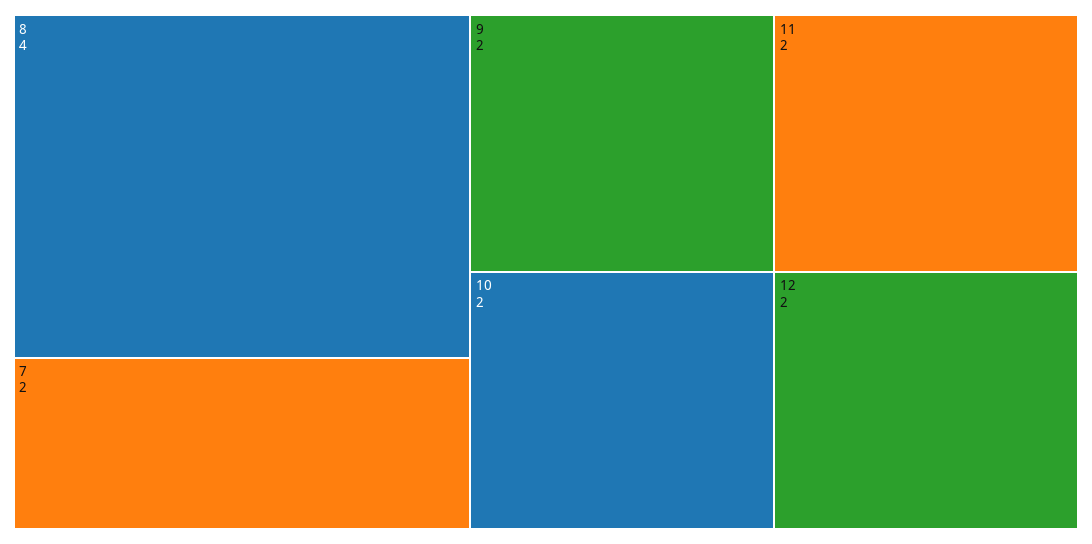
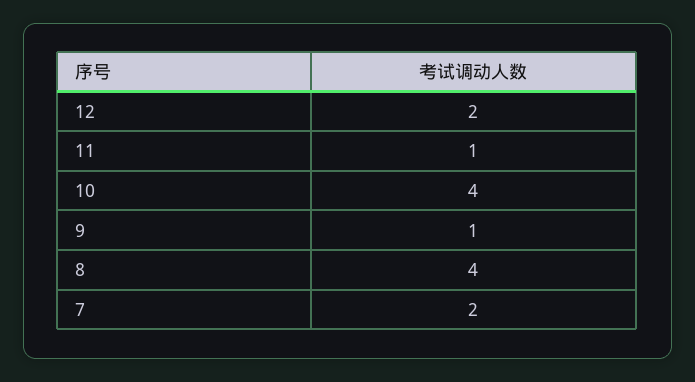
9: 2 -> 1
10: 2 -> 4
11: 2 -> 1

